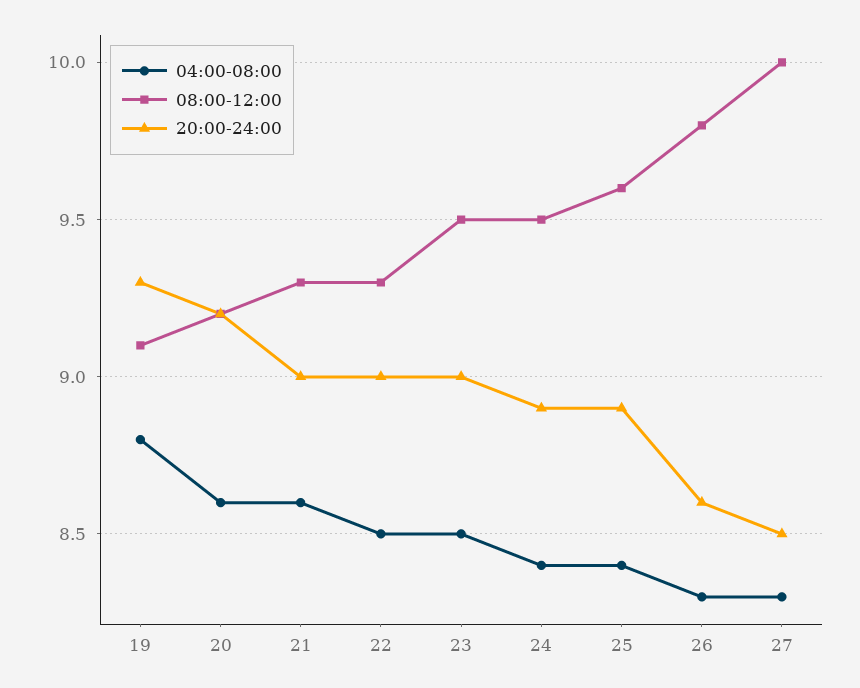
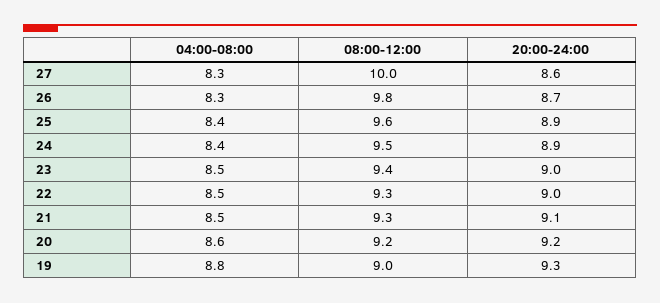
08:00-12:00, 19: 9.1 -> 9
04:00-08:00, 21: 8.6 -> 8.5
20:00-24:00, 21: 9 -> 9.1
08:00-12:00, 23: 9.5 -> 9.4
20:00-24:00, 26: 8.6 -> 8.7
20:00-24:00, 27: 8.5 -> 8.6

